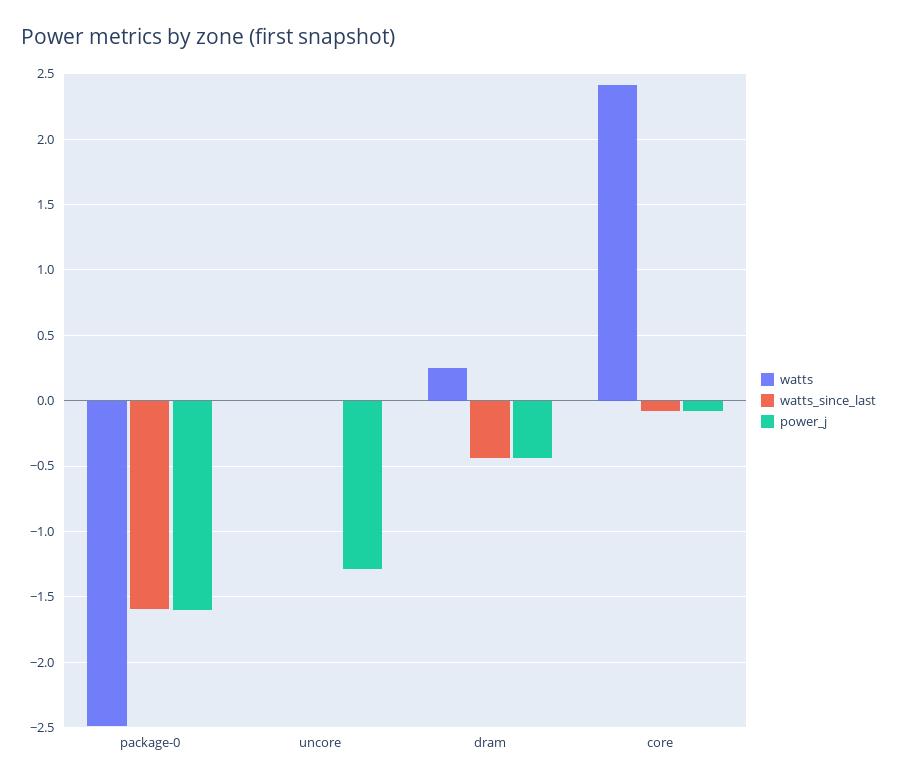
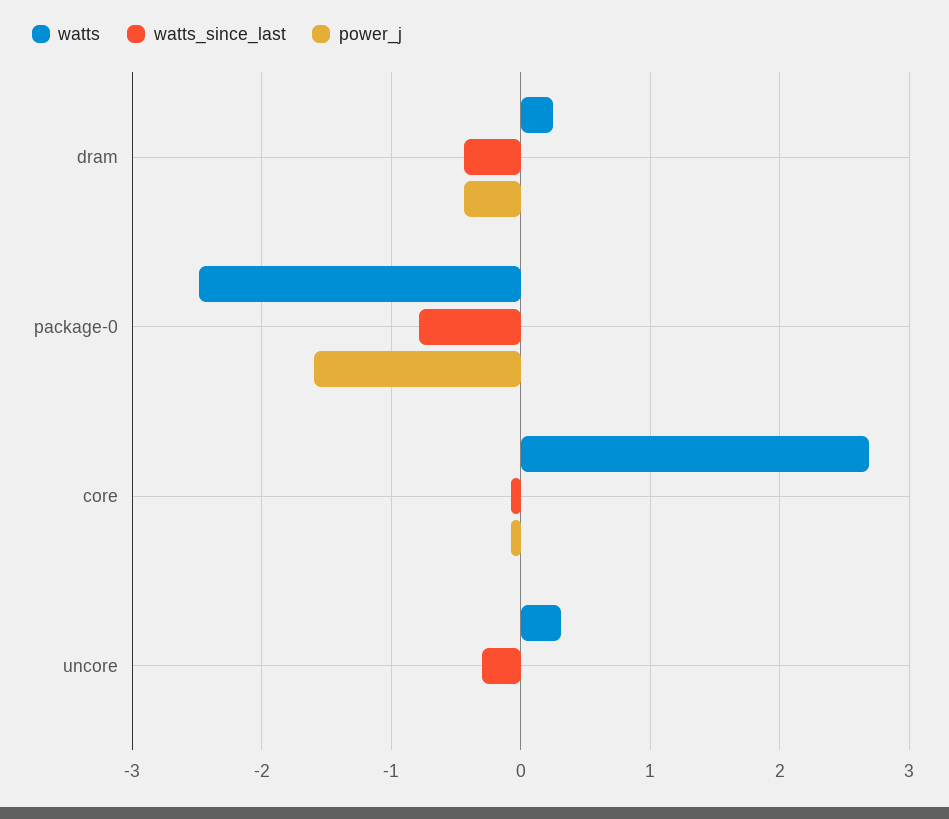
watts_since_last, package-0: -1.6 -> -0.8
watts, uncore: 0 -> 0.3
watts_since_last, uncore: 0 -> -0.3
power_j, uncore: -1.3 -> 0
watts, core: 2.4 -> 2.7

